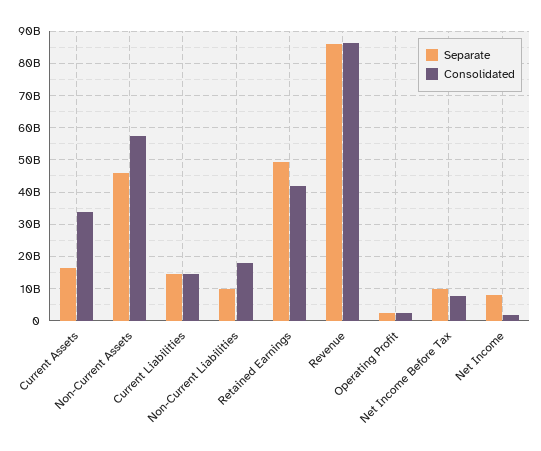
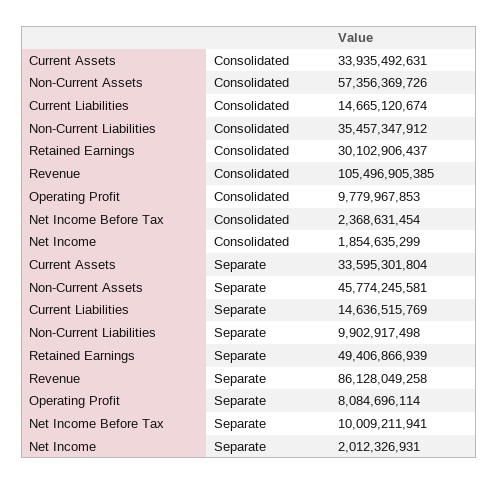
Separate, Current Assets: 16000000000 -> 33595301804
Consolidated, Non-Current Liabilities: 18000000000 -> 35457347912
Consolidated, Retained Earnings: 42000000000 -> 30102906437
Consolidated, Revenue: 86000000000 -> 105496905385
Separate, Operating Profit: 2000000000 -> 8084696114
Consolidated, Operating Profit: 2000000000 -> 9779967853
Consolidated, Net Income Before Tax: 8000000000 -> 2368631454
Separate, Net Income: 8000000000 -> 2012326931

